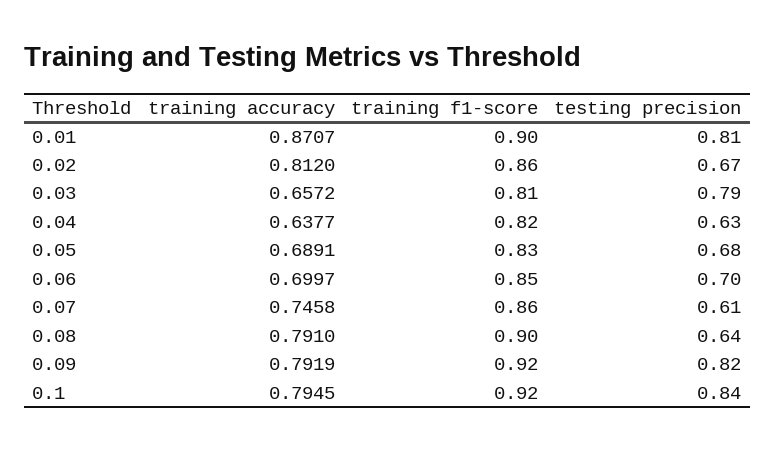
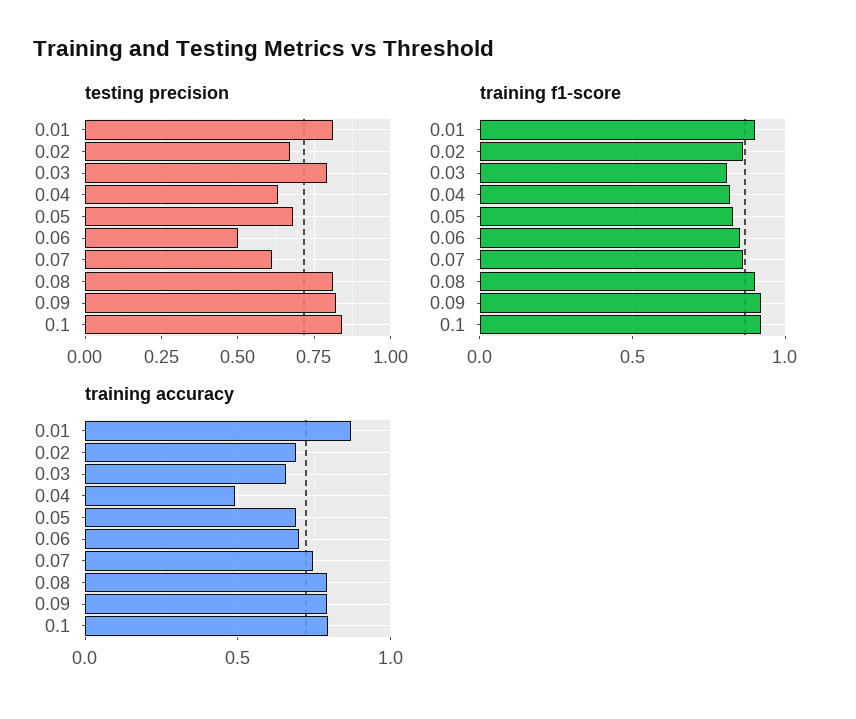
training accuracy, 0.02: 0.812 -> 0.7
training accuracy, 0.04: 0.6377 -> 0.5
testing precision, 0.06: 0.7 -> 0.5
testing precision, 0.08: 0.64 -> 0.8

